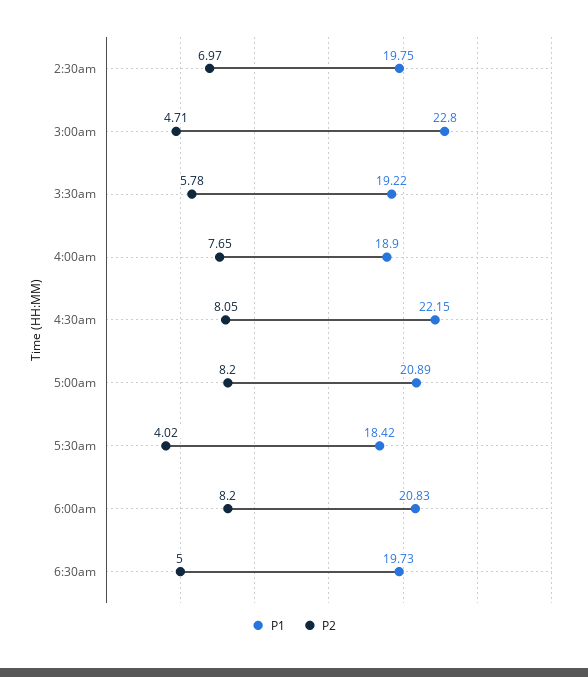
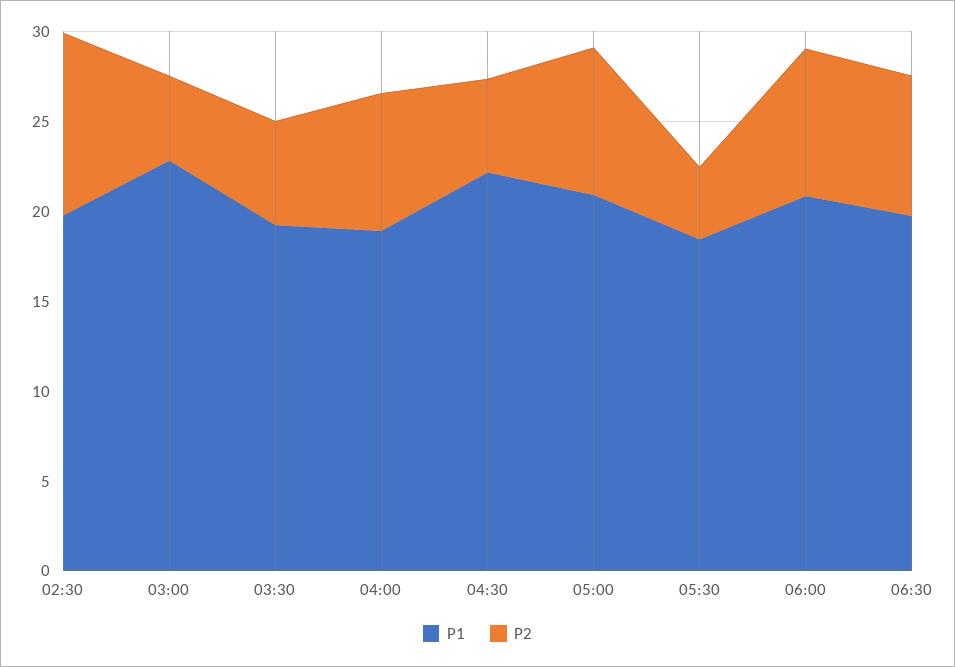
P2, 2:30am: 6.97 -> 10
P2, 4:30am: 8.05 -> 5
P2, 6:30am: 5 -> 8

